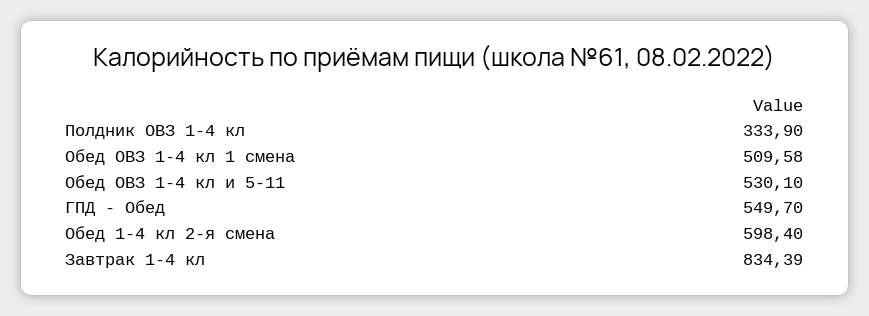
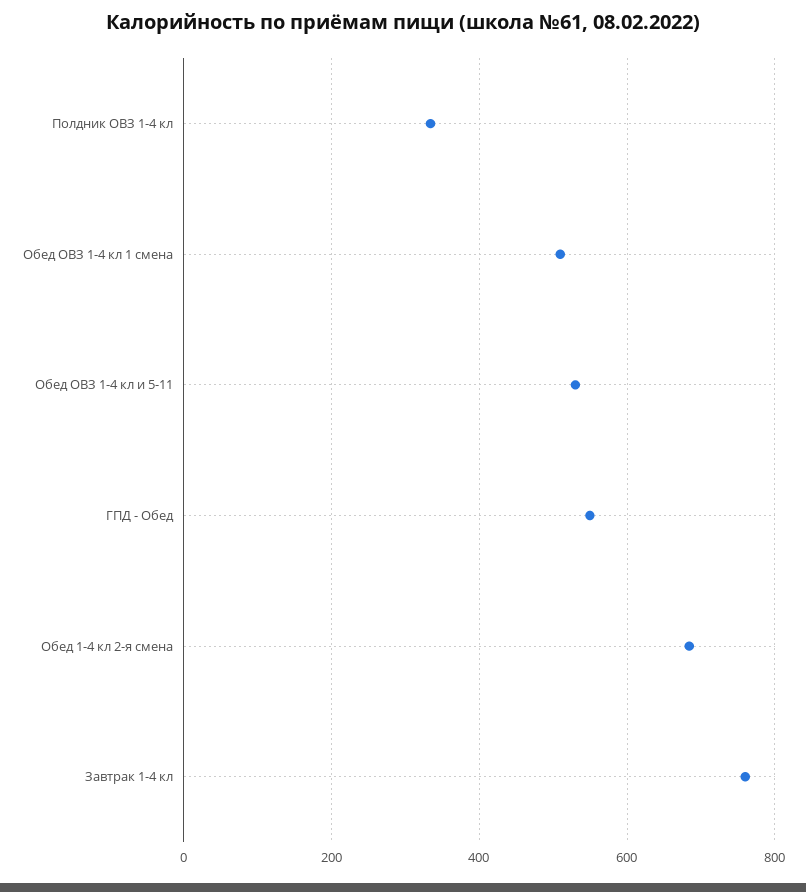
Обед 1-4 кл 2-я смена: 598.4 -> 680
Завтрак 1-4 кл: 834.39 -> 760

